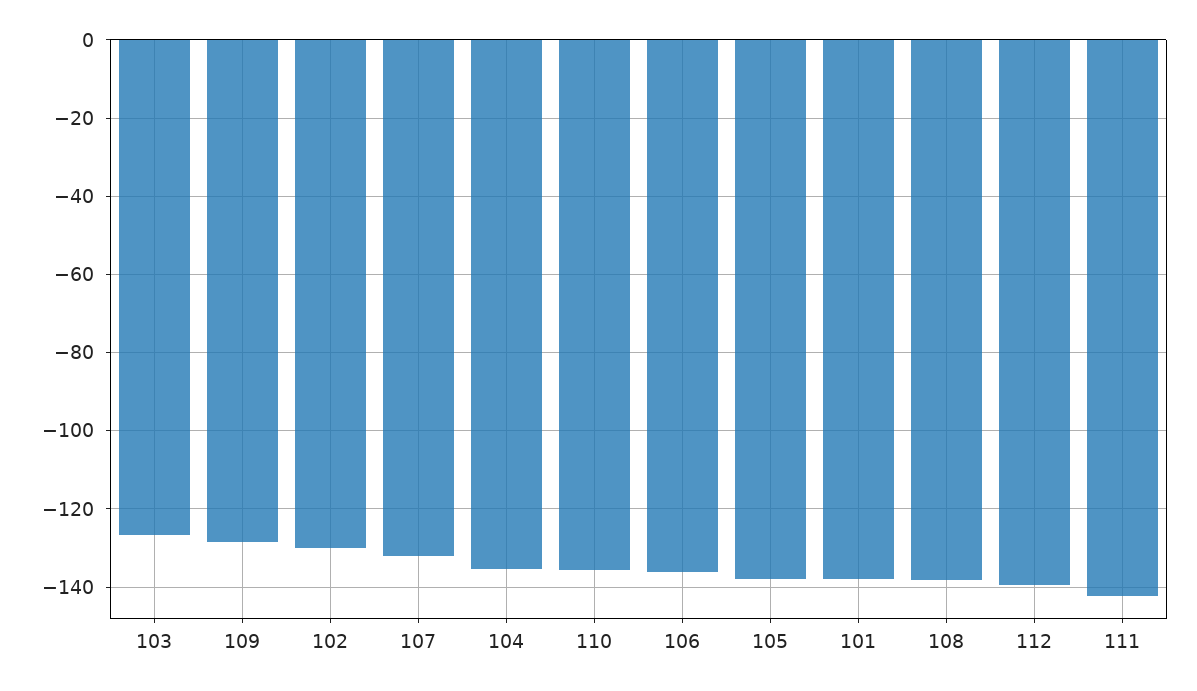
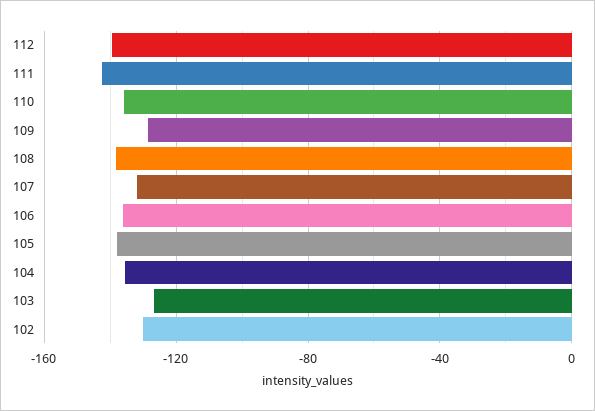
101: -138 -> none

